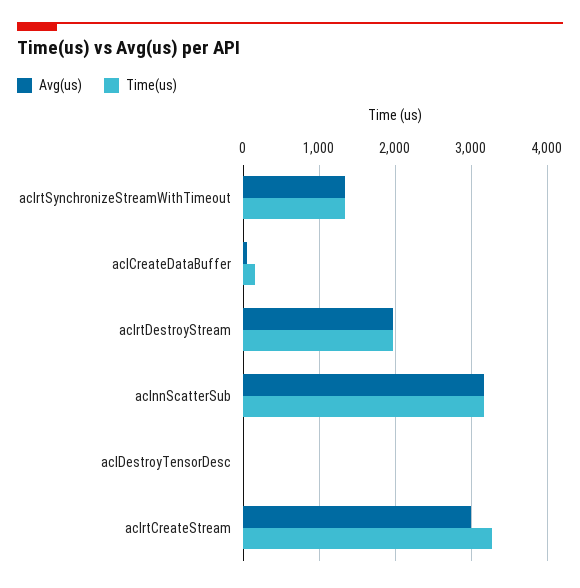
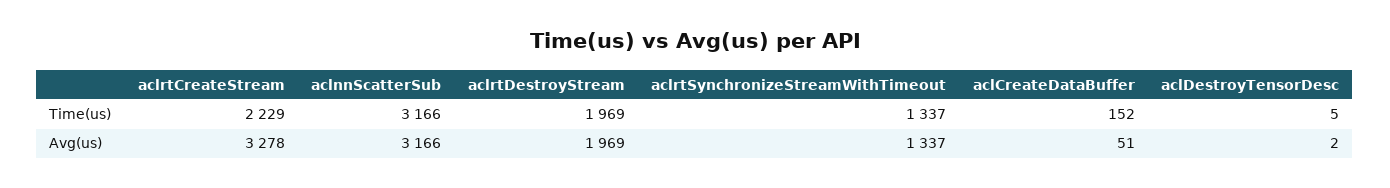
Avg(us), aclrtCreateStream: 3000 -> 3278
Time(us), aclrtCreateStream: 3300 -> 2229

